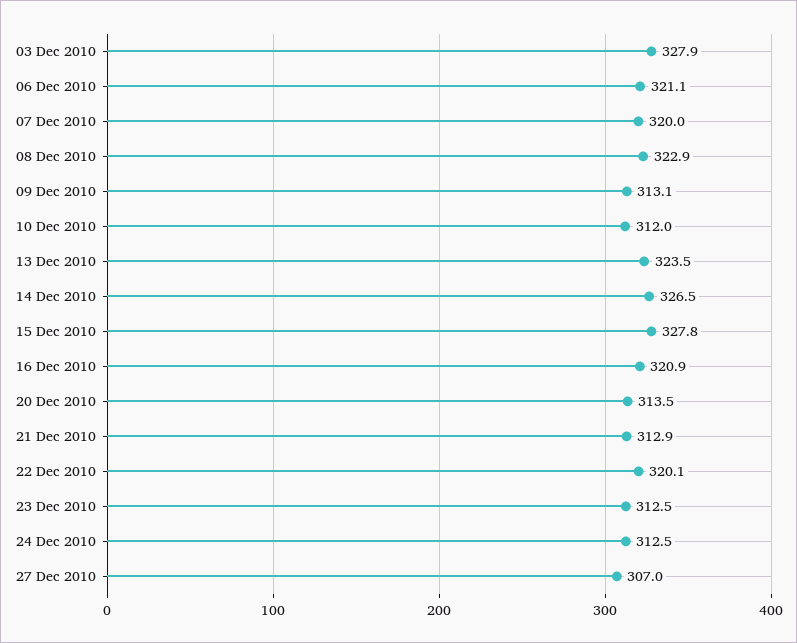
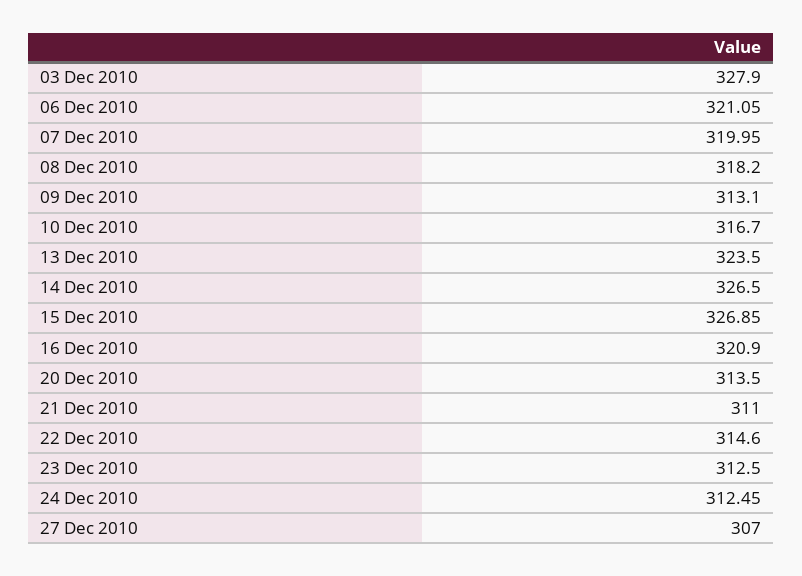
08 Dec 2010: 322.9 -> 318.2
10 Dec 2010: 312 -> 316.7
15 Dec 2010: 327.8 -> 326.85
21 Dec 2010: 312.9 -> 311
22 Dec 2010: 320.1 -> 314.6

